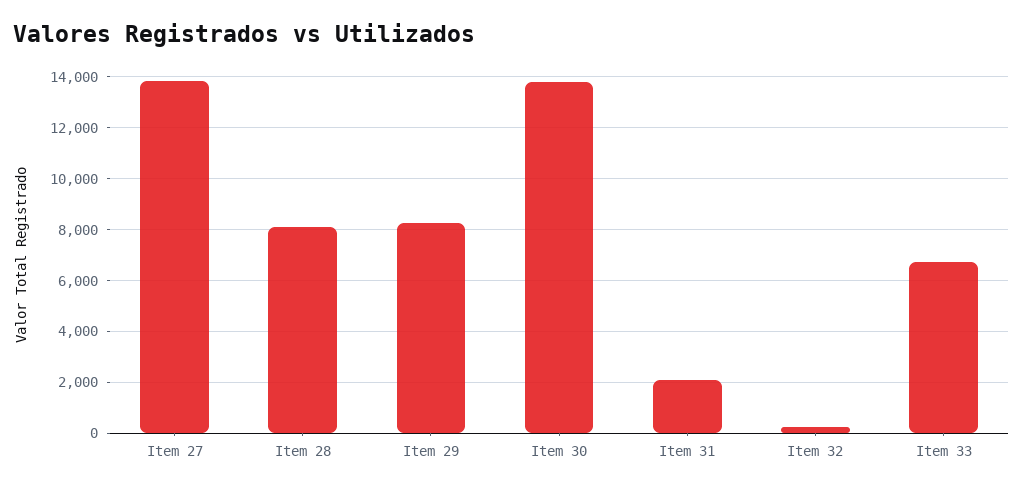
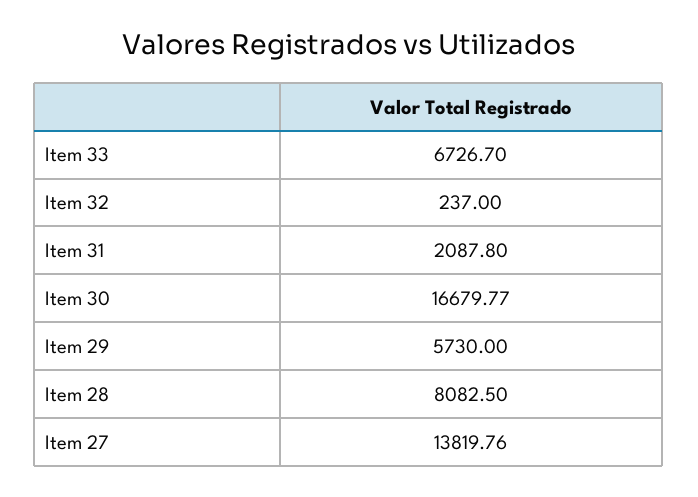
Item 29: 8250 -> 5730
Item 30: 13750 -> 16679.77

